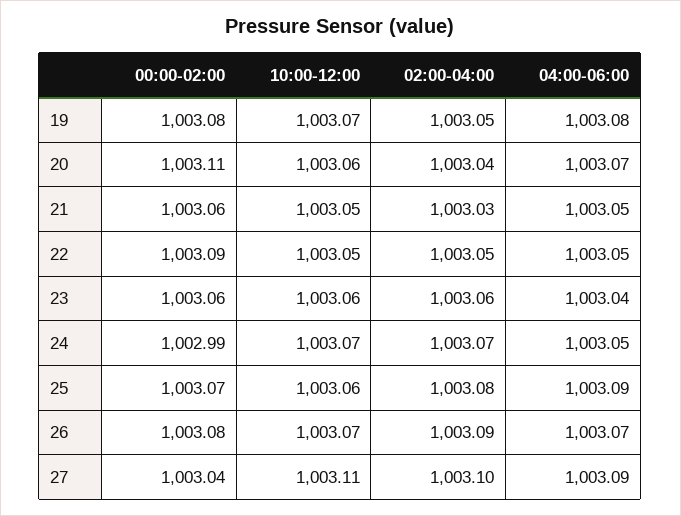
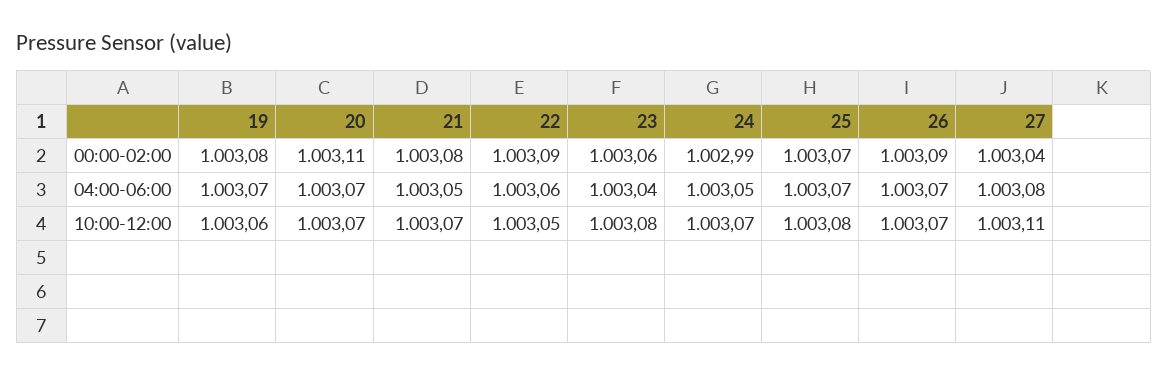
10:00-12:00, 19: 1003.07 -> 1003.06
02:00-04:00, 19: 1003.05 -> none
04:00-06:00, 19: 1003.08 -> 1003.07
10:00-12:00, 20: 1003.06 -> 1003.07
02:00-04:00, 20: 1003.04 -> none
00:00-02:00, 21: 1003.06 -> 1003.08
10:00-12:00, 21: 1003.05 -> 1003.07
02:00-04:00, 21: 1003.03 -> none
02:00-04:00, 22: 1003.05 -> none
04:00-06:00, 22: 1003.05 -> 1003.06
10:00-12:00, 23: 1003.06 -> 1003.08
02:00-04:00, 23: 1003.06 -> none
02:00-04:00, 24: 1003.07 -> none
10:00-12:00, 25: 1003.06 -> 1003.08
02:00-04:00, 25: 1003.08 -> none
04:00-06:00, 25: 1003.09 -> 1003.07
00:00-02:00, 26: 1003.08 -> 1003.09
02:00-04:00, 26: 1003.09 -> none
02:00-04:00, 27: 1003.1 -> none
04:00-06:00, 27: 1003.09 -> 1003.08

